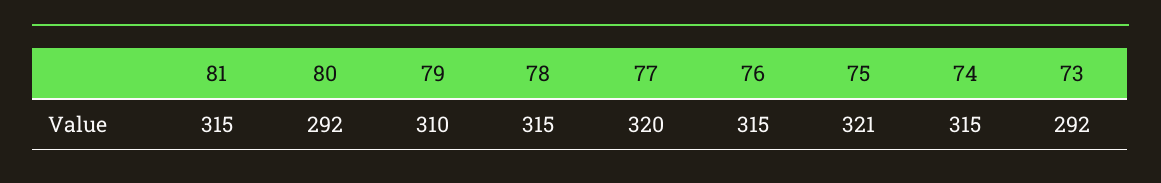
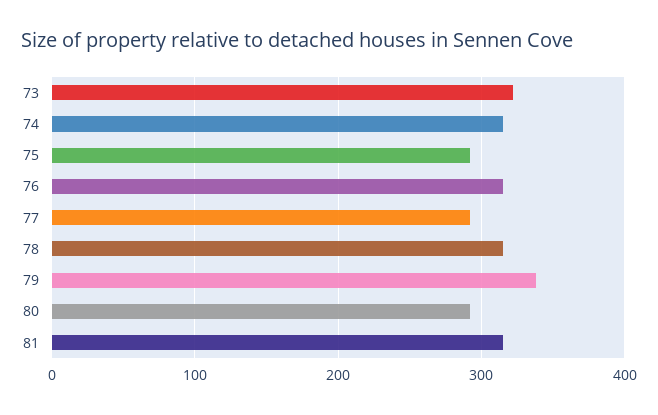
79: 310 -> 340
77: 320 -> 290
75: 321 -> 290
73: 292 -> 320

